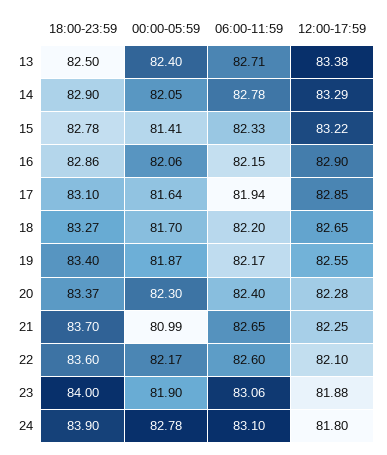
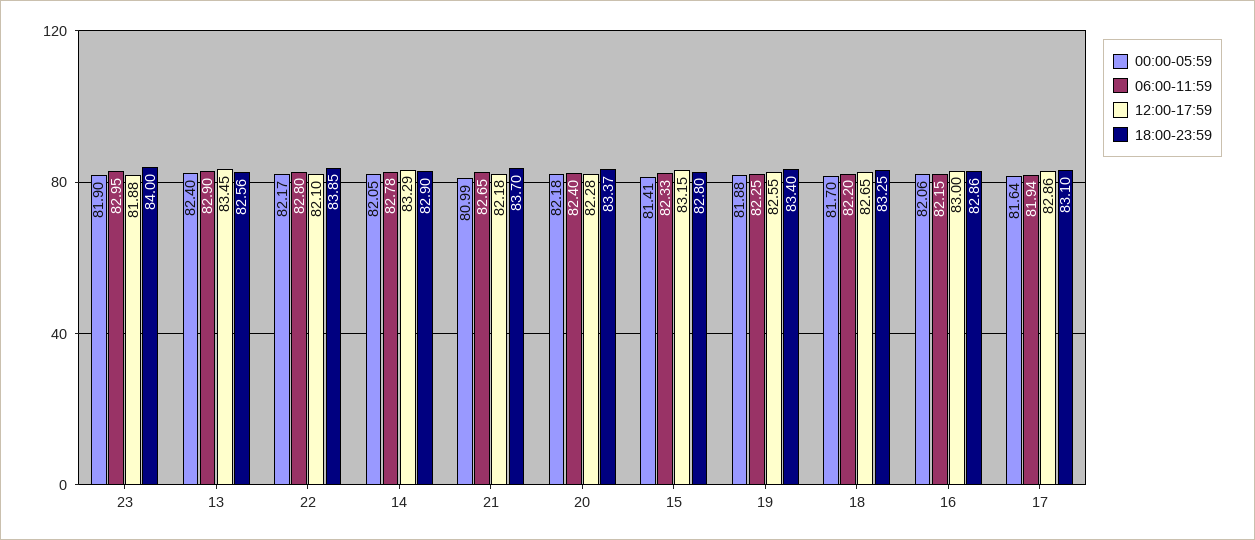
18:00-23:59, 13: 82.5 -> 82.56
06:00-11:59, 13: 82.71 -> 82.9
12:00-17:59, 13: 83.38 -> 83.45
18:00-23:59, 15: 82.78 -> 82.8
12:00-17:59, 15: 83.22 -> 83.15
12:00-17:59, 16: 82.9 -> 83
12:00-17:59, 17: 82.85 -> 82.86
18:00-23:59, 18: 83.27 -> 83.25
00:00-05:59, 19: 81.87 -> 81.88
06:00-11:59, 19: 82.17 -> 82.25
00:00-05:59, 20: 82.3 -> 82.18
12:00-17:59, 21: 82.25 -> 82.18
18:00-23:59, 22: 83.6 -> 83.85
06:00-11:59, 22: 82.6 -> 82.8
06:00-11:59, 23: 83.06 -> 82.95
18:00-23:59, 24: 83.9 -> none
00:00-05:59, 24: 82.78 -> none
06:00-11:59, 24: 83.1 -> none
12:00-17:59, 24: 81.8 -> none

